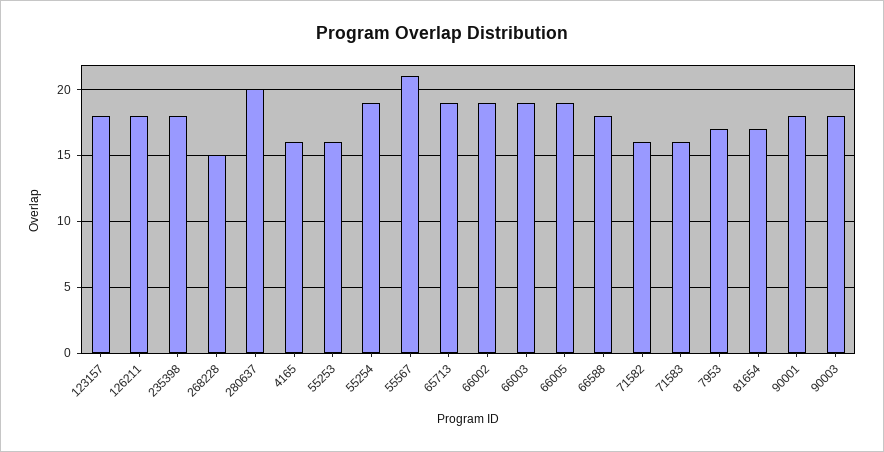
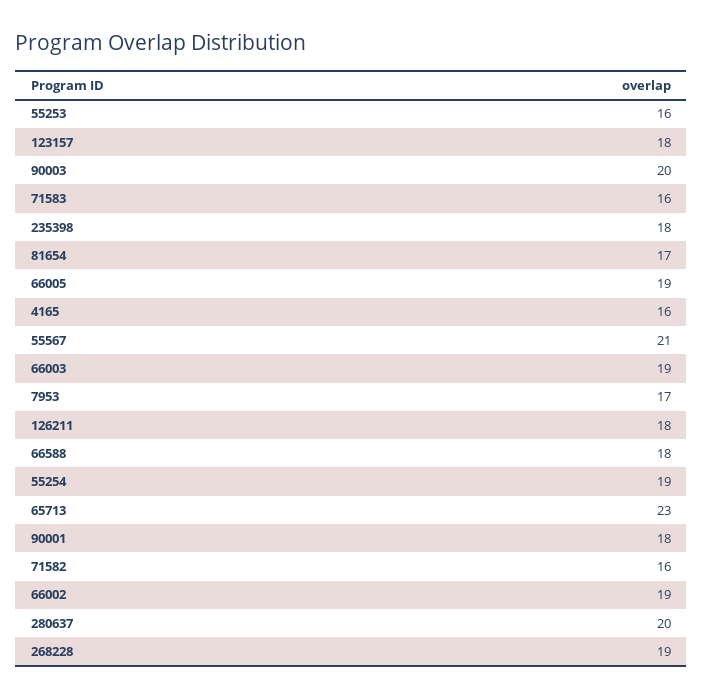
268228: 15 -> 19
65713: 19 -> 23
90003: 18 -> 20

